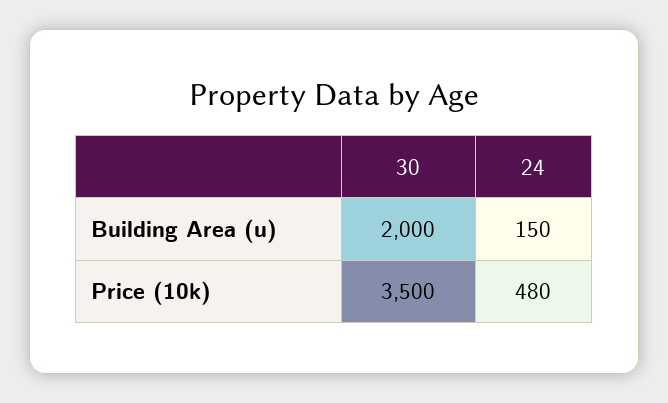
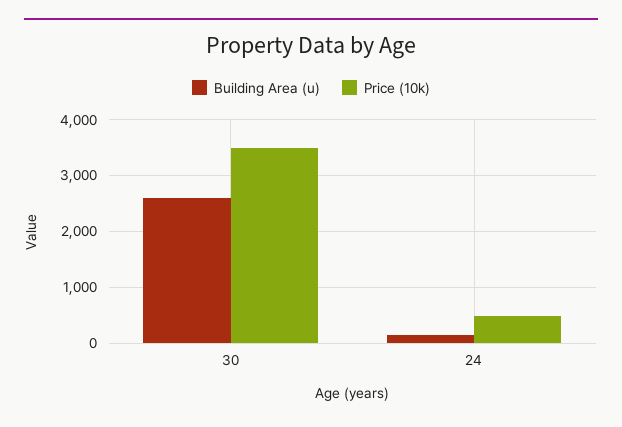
Building Area (u), 30: 2000 -> 2600

